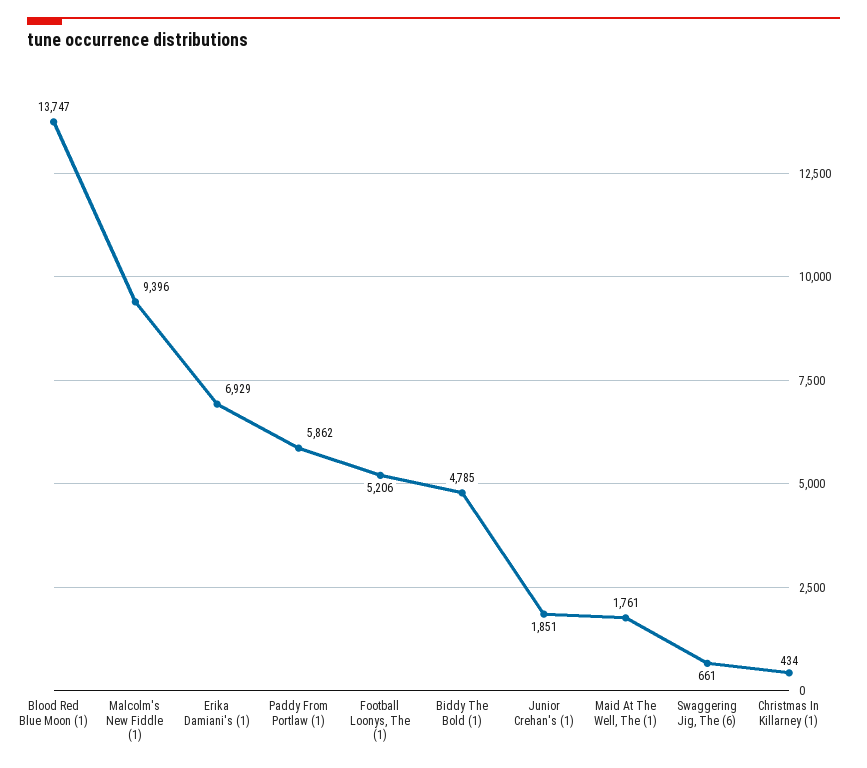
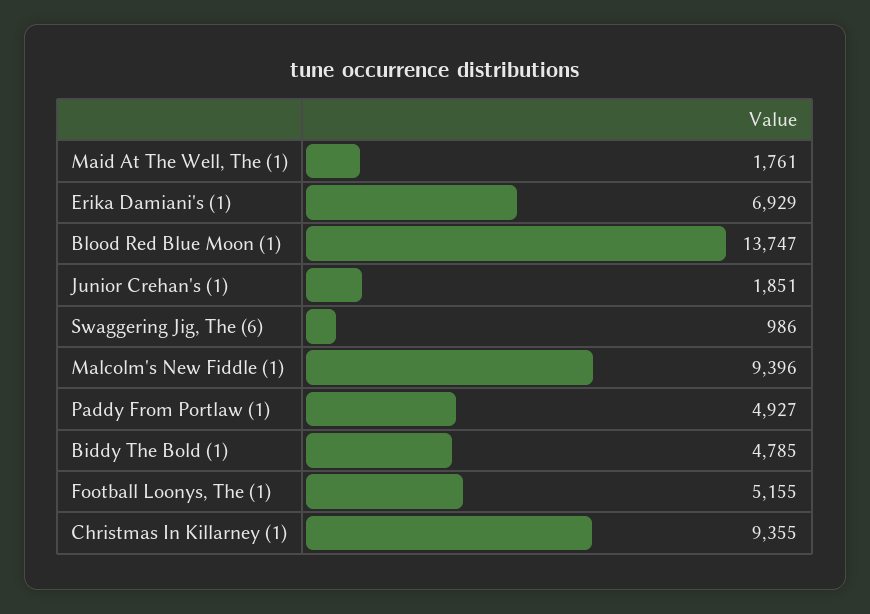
Paddy From Portlaw (1): 5862 -> 4927
Football Loonys, The (1): 5206 -> 5155
Swaggering Jig, The (6): 661 -> 986
Christmas In Killarney (1): 434 -> 9355

